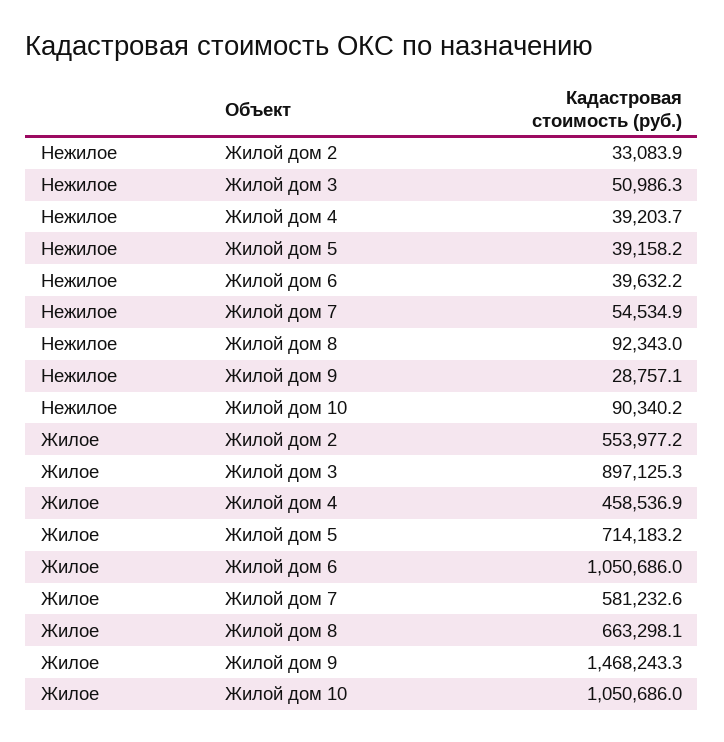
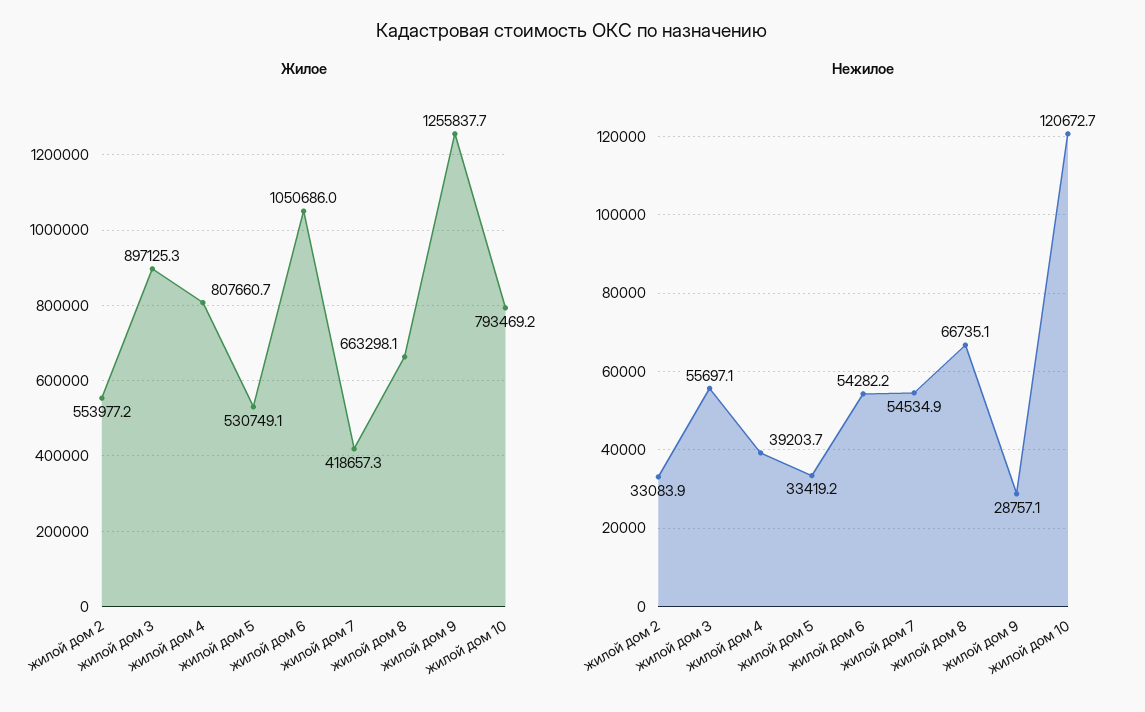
Нежилое, Жилой дом 3: 50986.3 -> 55697.1
Нежилое, Жилой дом 5: 39158.2 -> 33419.2
Нежилое, Жилой дом 6: 39632.2 -> 54282.2
Нежилое, Жилой дом 8: 92343 -> 66735.1
Нежилое, Жилой дом 10: 90340.2 -> 120672.7
Жилое, Жилой дом 4: 458536.9 -> 807660.7
Жилое, Жилой дом 5: 714183.2 -> 530749.1
Жилое, Жилой дом 7: 581232.6 -> 418657.3
Жилое, Жилой дом 9: 1468243.3 -> 1255837.7
Жилое, Жилой дом 10: 1050686 -> 793469.2

